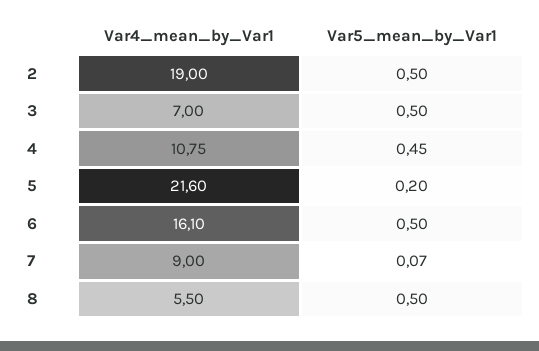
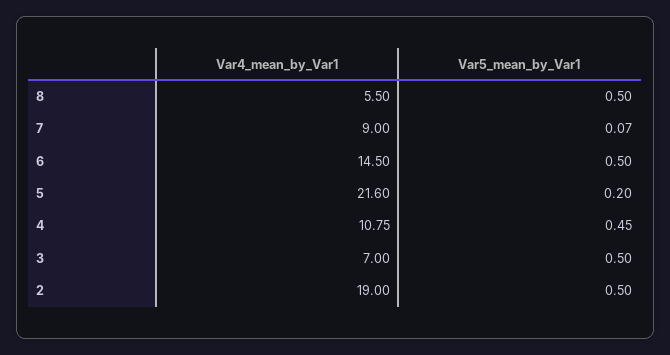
Var4_mean_by_Var1, 6: 16.1 -> 14.5

